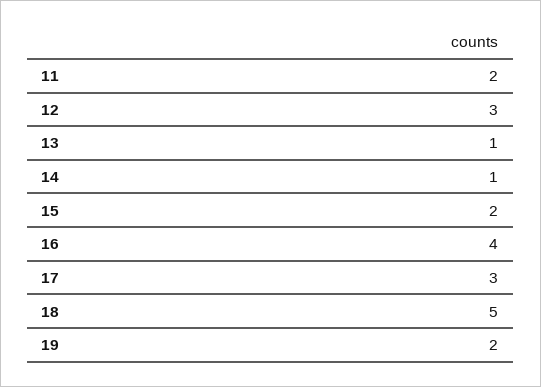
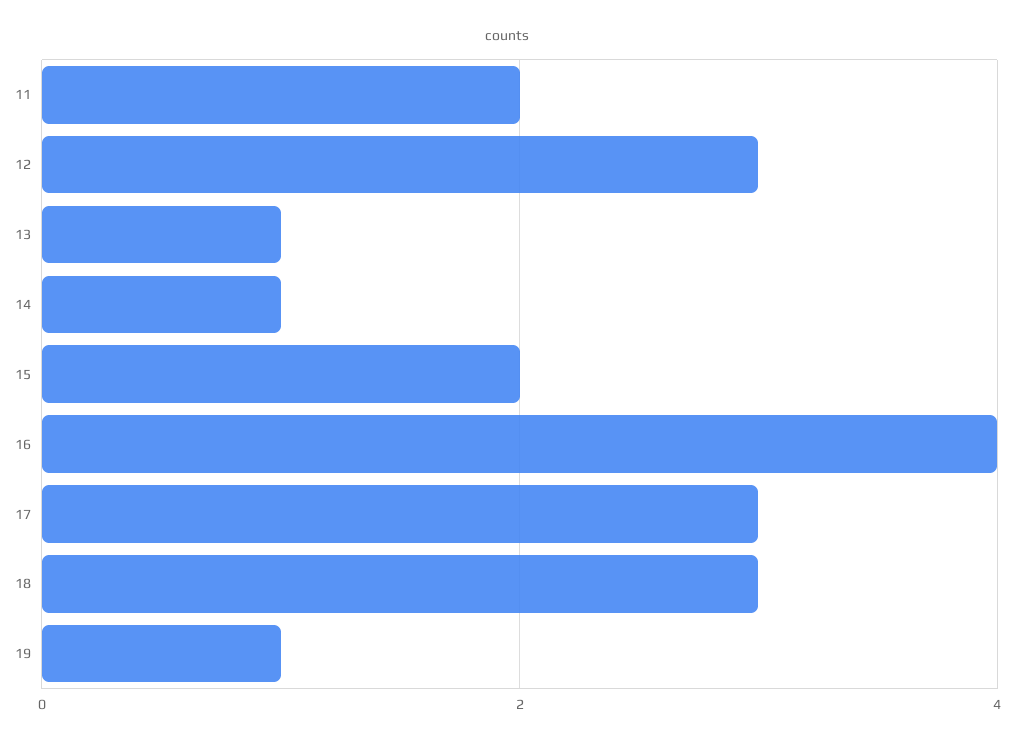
18: 5 -> 3
19: 2 -> 1

